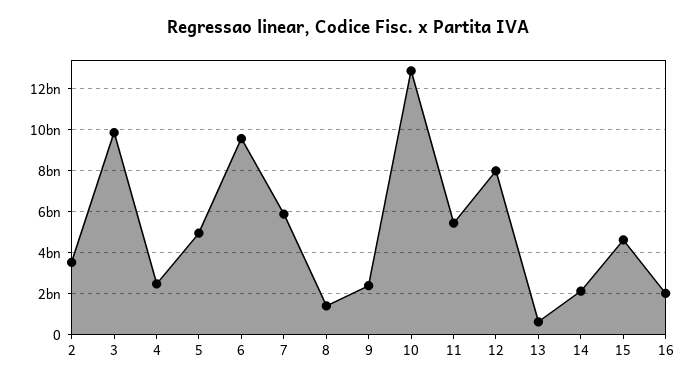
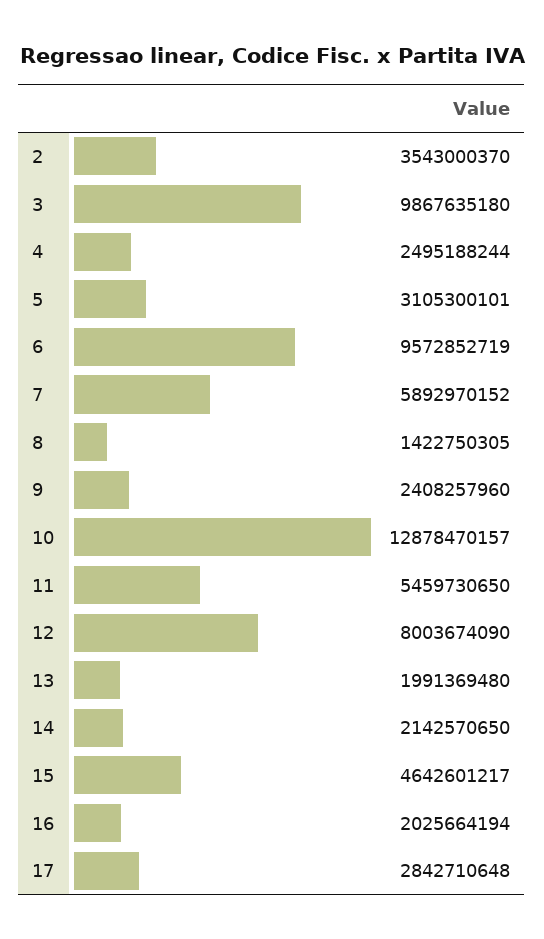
5: 5000000000 -> 3105300101
13: 500000000 -> 1991369480
17: none -> 2842710648

